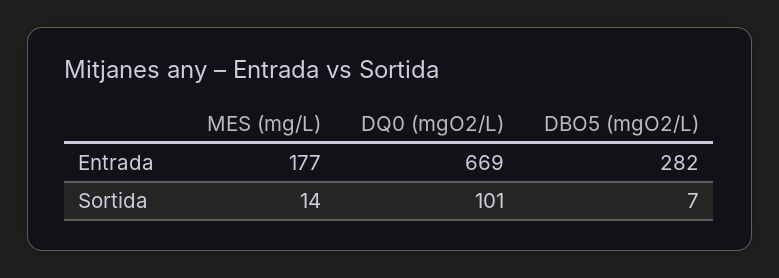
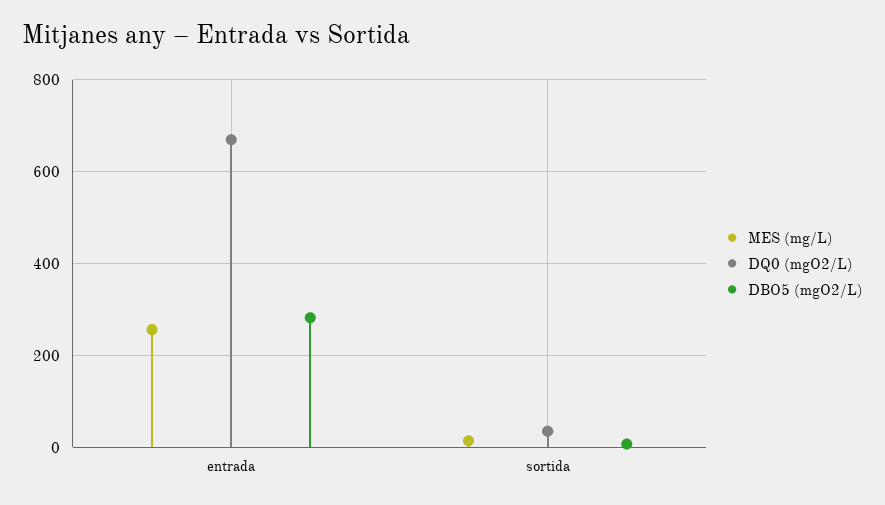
MES (mg/L), Entrada: 177 -> 260
DQ0 (mgO2/L), Sortida: 101 -> 40

